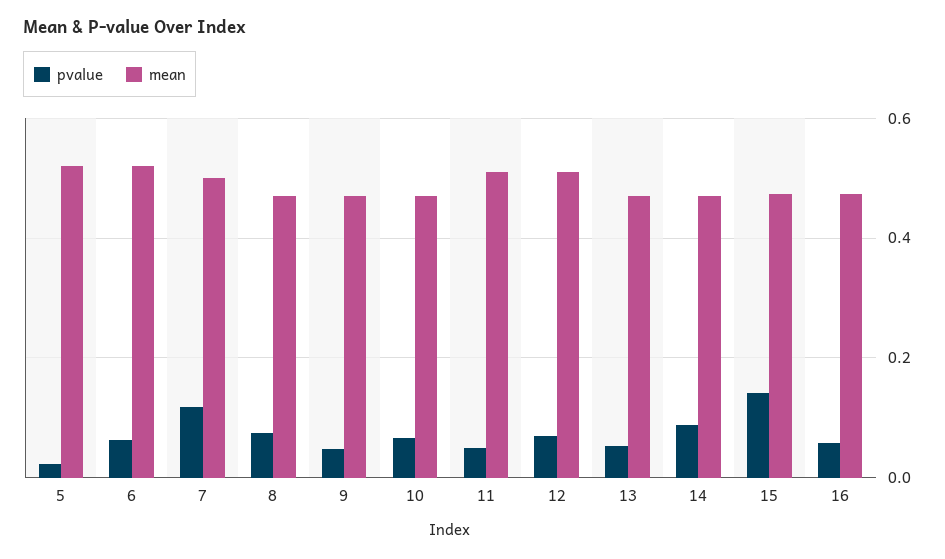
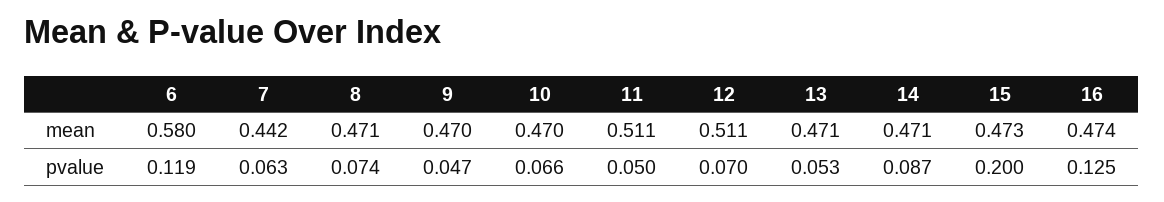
pvalue, 5: 0.02 -> none
mean, 5: 0.52 -> none
pvalue, 6: 0.06 -> 0.119
mean, 6: 0.52 -> 0.58
pvalue, 7: 0.12 -> 0.063
mean, 7: 0.5 -> 0.442
pvalue, 15: 0.14 -> 0.2
pvalue, 16: 0.06 -> 0.125

